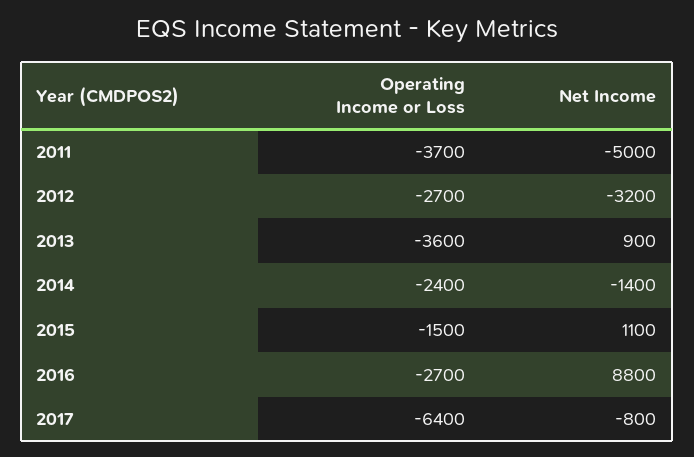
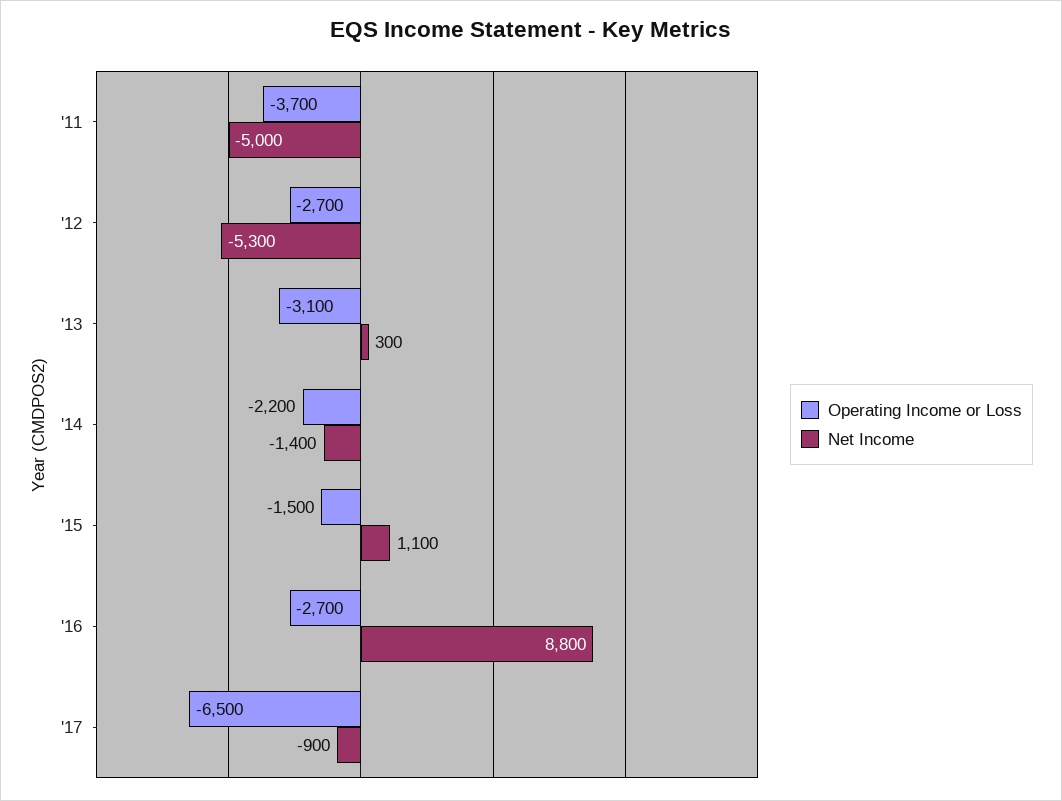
Net Income, 2012: -3200 -> -5300
Operating Income or Loss, 2013: -3600 -> -3100
Net Income, 2013: 900 -> 300
Operating Income or Loss, 2014: -2400 -> -2200
Operating Income or Loss, 2017: -6400 -> -6500
Net Income, 2017: -800 -> -900

